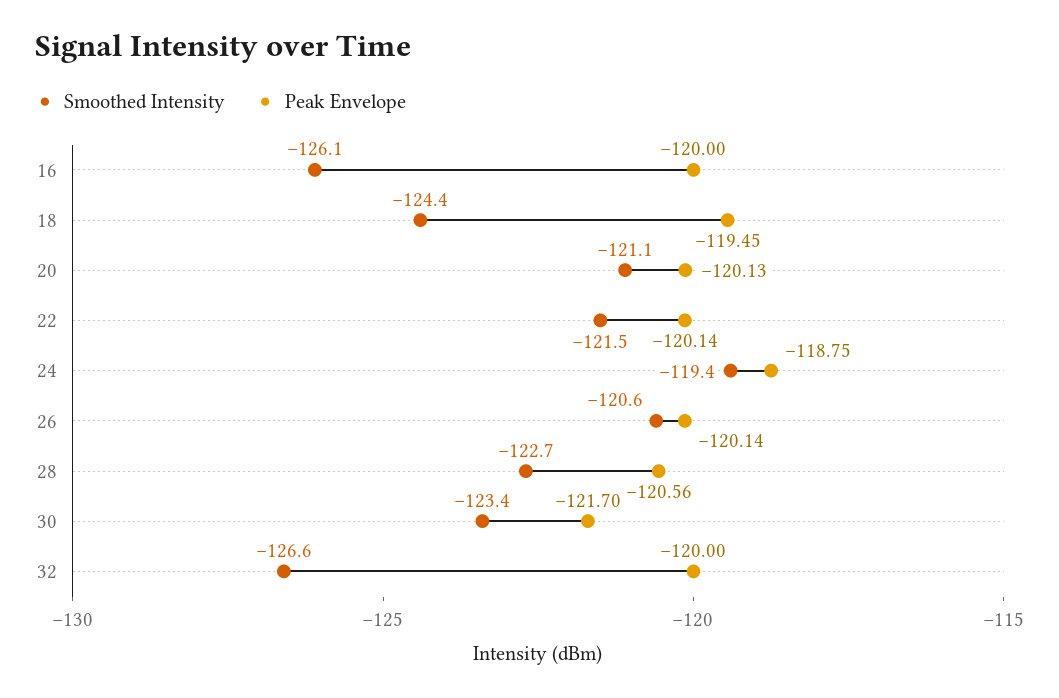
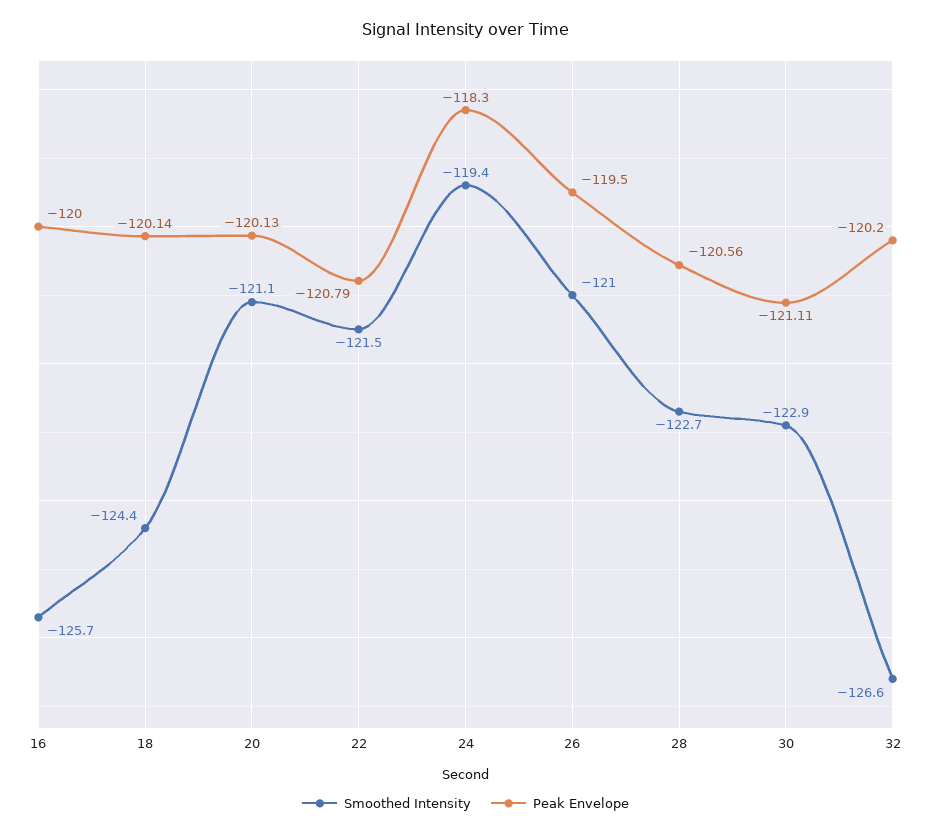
Smoothed Intensity, 16: -126.1 -> -125.7
Peak Envelope, 18: -119.45 -> -120.14
Peak Envelope, 22: -120.14 -> -120.79
Peak Envelope, 24: -118.75 -> -118.3
Smoothed Intensity, 26: -120.6 -> -121
Peak Envelope, 26: -120.14 -> -119.5
Smoothed Intensity, 30: -123.4 -> -122.9
Peak Envelope, 30: -121.7 -> -121.11
Peak Envelope, 32: -120 -> -120.2

